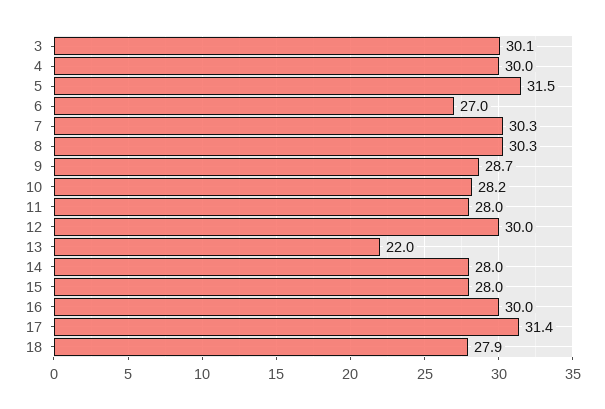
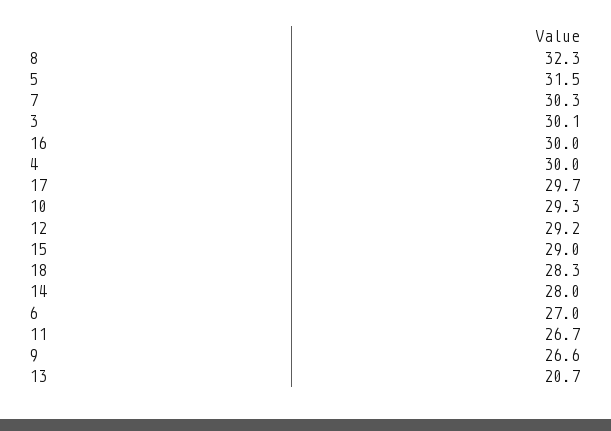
8: 30.3 -> 32.3
9: 28.7 -> 26.6
10: 28.2 -> 29.3
11: 28 -> 26.7
12: 30 -> 29.2
13: 22 -> 20.7
15: 28 -> 29
17: 31.4 -> 29.7
18: 27.9 -> 28.3

